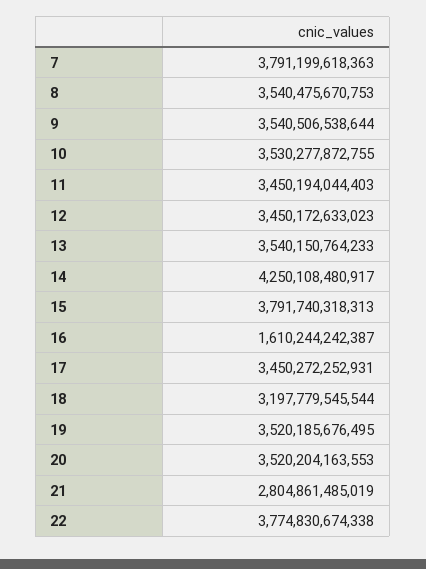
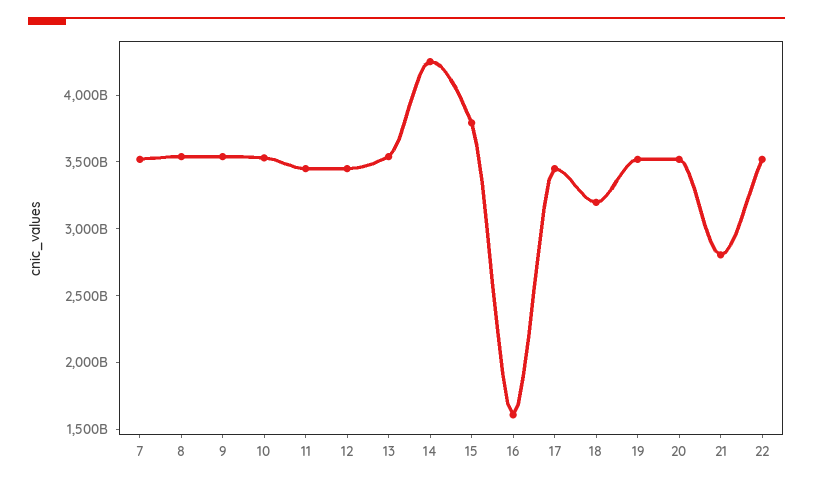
7: 3791199618363 -> 3500000000000
22: 3774830674338 -> 3500000000000

